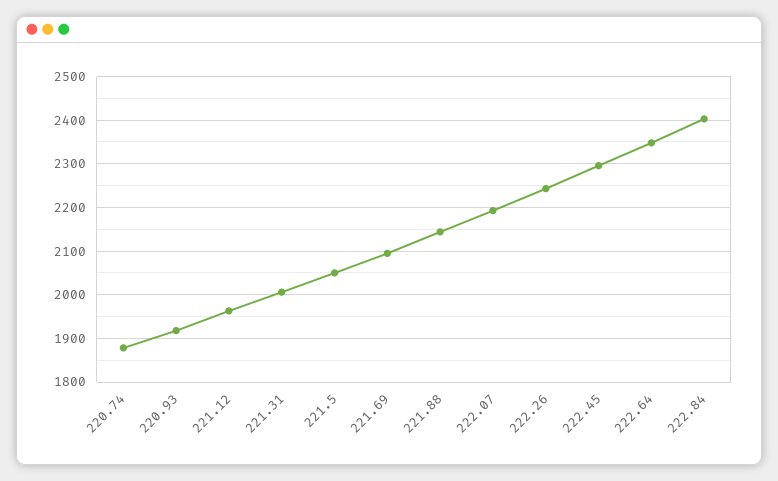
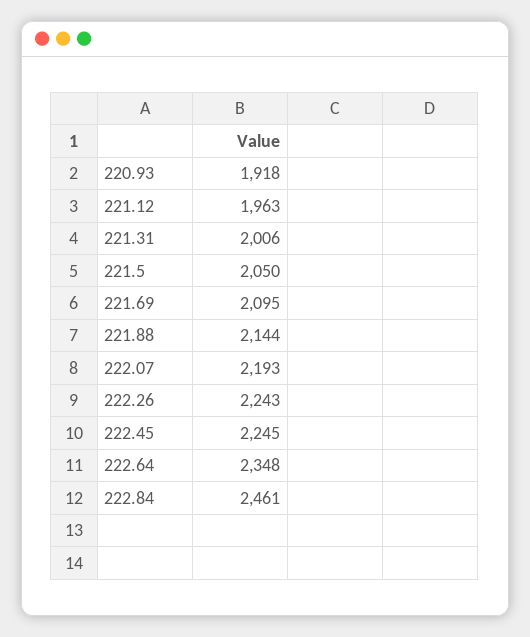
220.74: 1880 -> none
222.45: 2300 -> 2245
222.84: 2400 -> 2461

